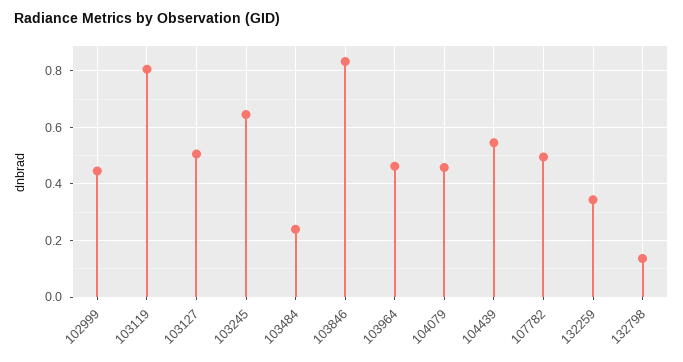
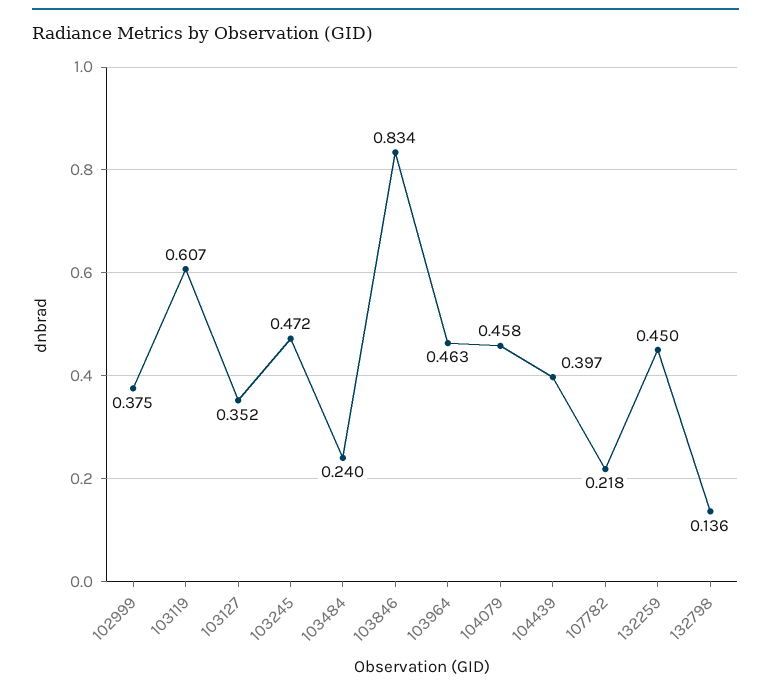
102999: 0.45 -> 0.375
103119: 0.8 -> 0.607
103127: 0.5 -> 0.352
103245: 0.65 -> 0.472
104439: 0.55 -> 0.397
107782: 0.5 -> 0.218
132259: 0.35 -> 0.45

